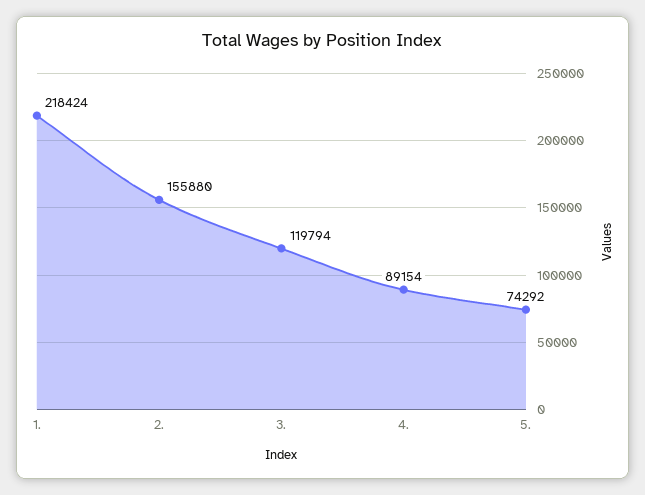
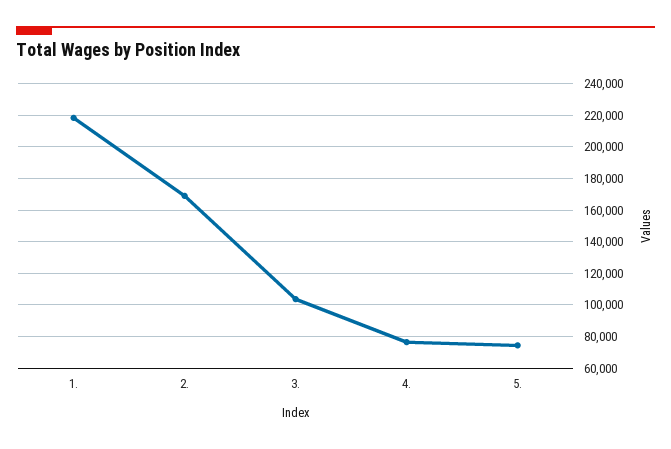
2.: 155880 -> 170000
3.: 119794 -> 105000
4.: 89154 -> 75000

